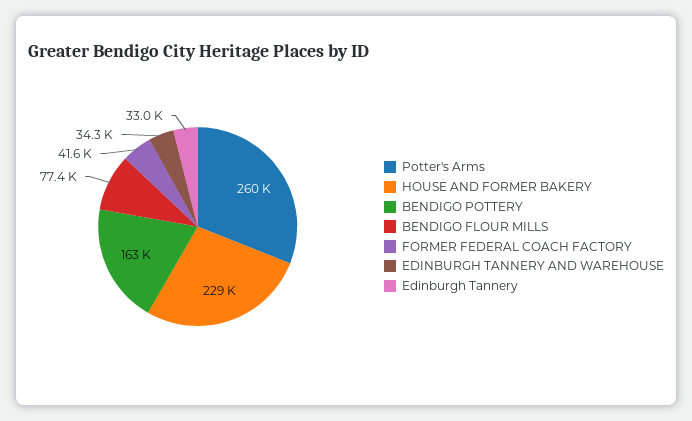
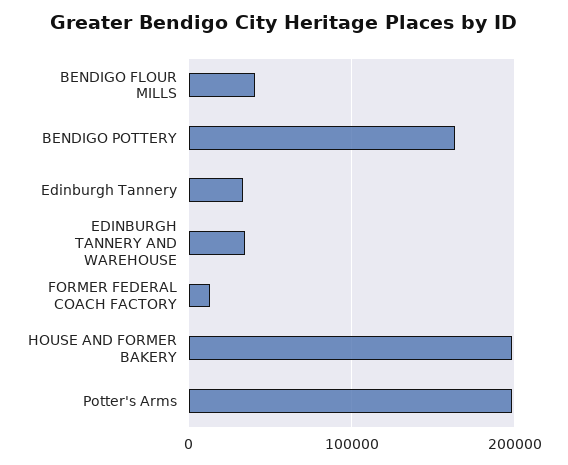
Potter's Arms: 260000 -> 200000
HOUSE AND FORMER BAKERY: 229000 -> 200000
BENDIGO FLOUR MILLS: 77400 -> 40000
FORMER FEDERAL COACH FACTORY: 41600 -> 10000

